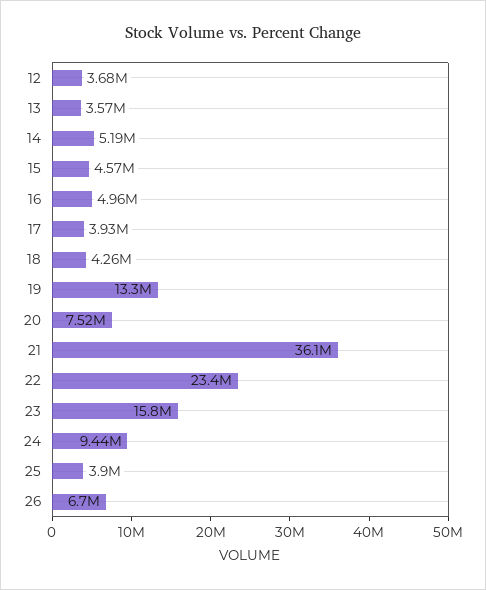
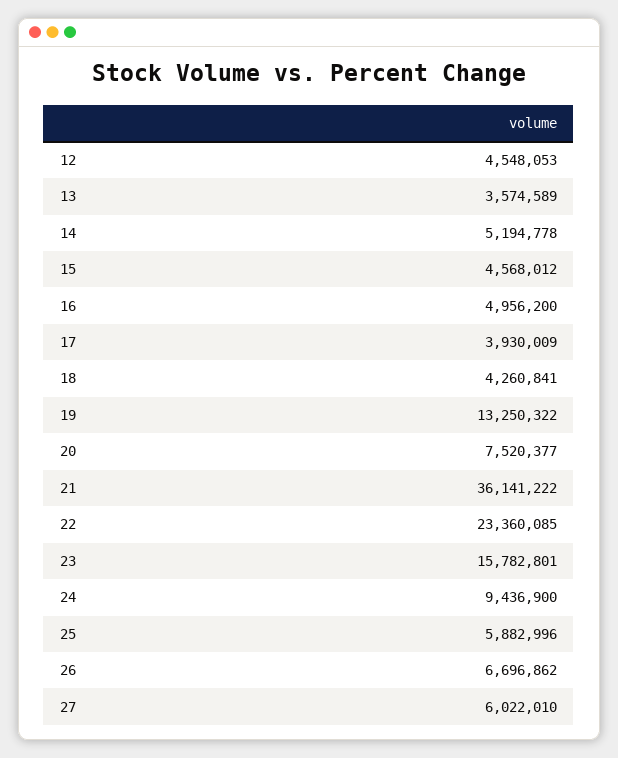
12: 3680000 -> 4548053
25: 3900000 -> 5882996
27: none -> 6022010

